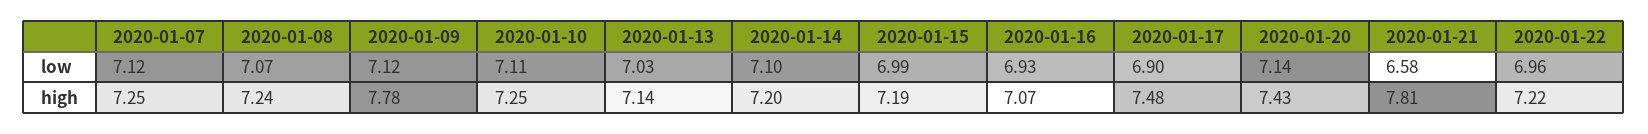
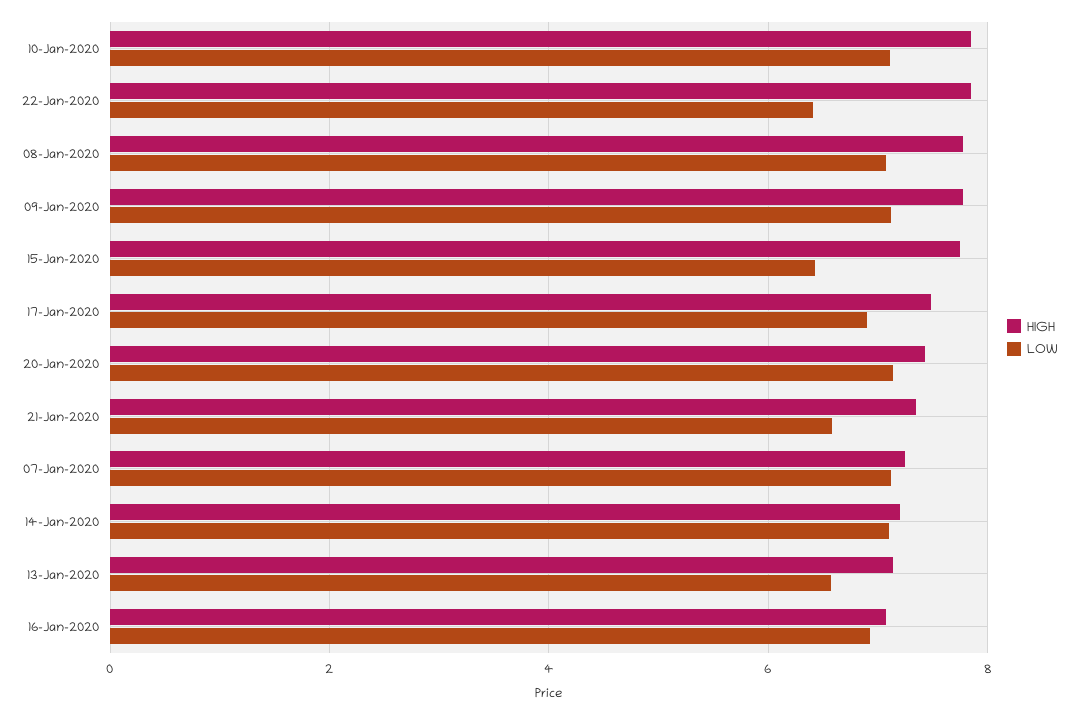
low, 2020-01-13: 7.03 -> 6.6
low, 2020-01-15: 6.99 -> 6.4
low, 2020-01-22: 6.96 -> 6.4
high, 2020-01-08: 7.24 -> 7.8
high, 2020-01-10: 7.25 -> 7.8
high, 2020-01-15: 7.19 -> 7.8
high, 2020-01-21: 7.81 -> 7.4
high, 2020-01-22: 7.22 -> 7.8

